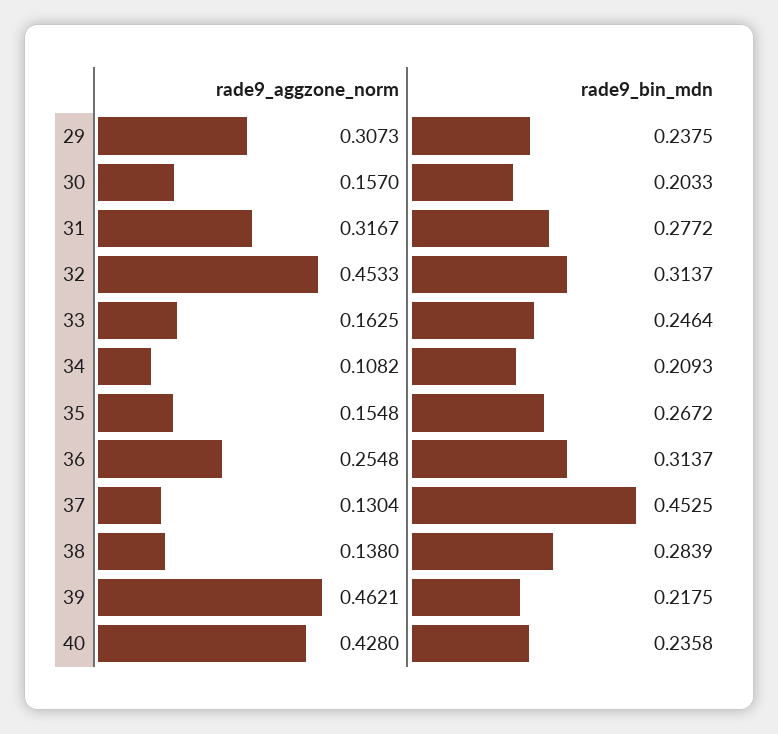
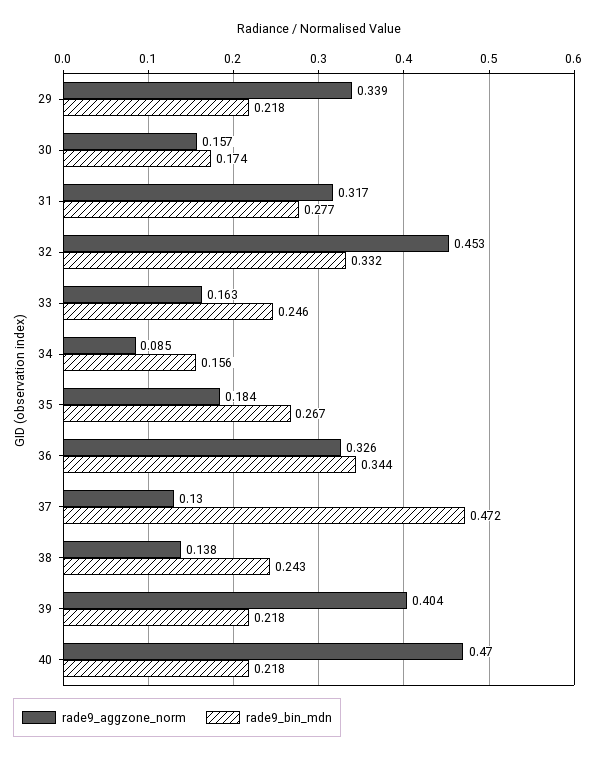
rade9_aggzone_norm, 29: 0.3073 -> 0.339
rade9_bin_mdn, 29: 0.2375 -> 0.218
rade9_bin_mdn, 30: 0.2033 -> 0.174
rade9_bin_mdn, 32: 0.3137 -> 0.332
rade9_aggzone_norm, 34: 0.1082 -> 0.085
rade9_bin_mdn, 34: 0.2093 -> 0.156
rade9_aggzone_norm, 35: 0.1548 -> 0.184
rade9_aggzone_norm, 36: 0.2548 -> 0.326
rade9_bin_mdn, 36: 0.3137 -> 0.344
rade9_bin_mdn, 37: 0.4525 -> 0.472
rade9_bin_mdn, 38: 0.2839 -> 0.243
rade9_aggzone_norm, 39: 0.4621 -> 0.404
rade9_aggzone_norm, 40: 0.428 -> 0.47
rade9_bin_mdn, 40: 0.2358 -> 0.218

